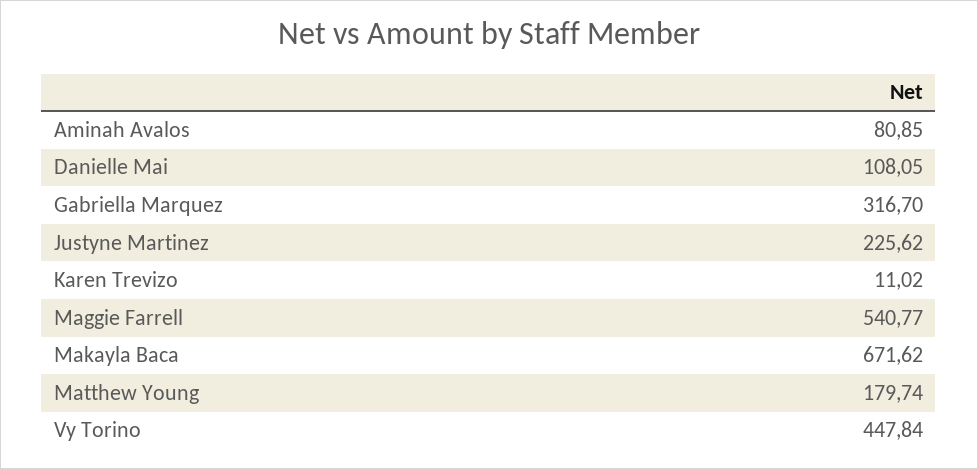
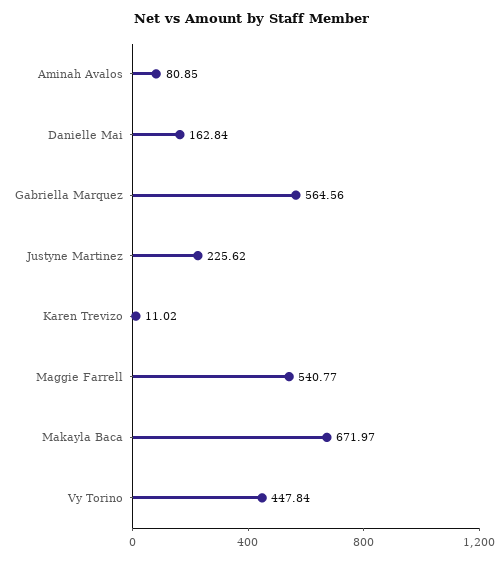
Danielle Mai: 108.05 -> 162.84
Gabriella Marquez: 316.7 -> 564.56
Makayla Baca: 671.62 -> 671.97
Matthew Young: 179.74 -> none

